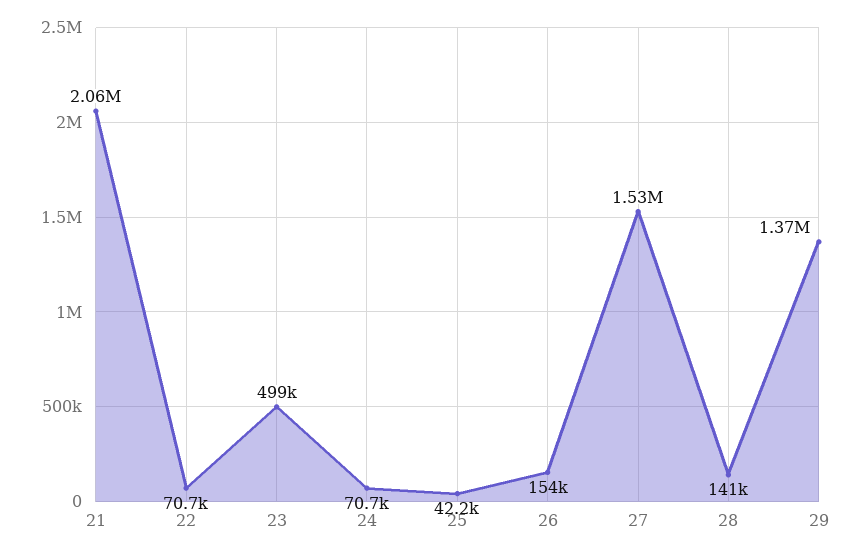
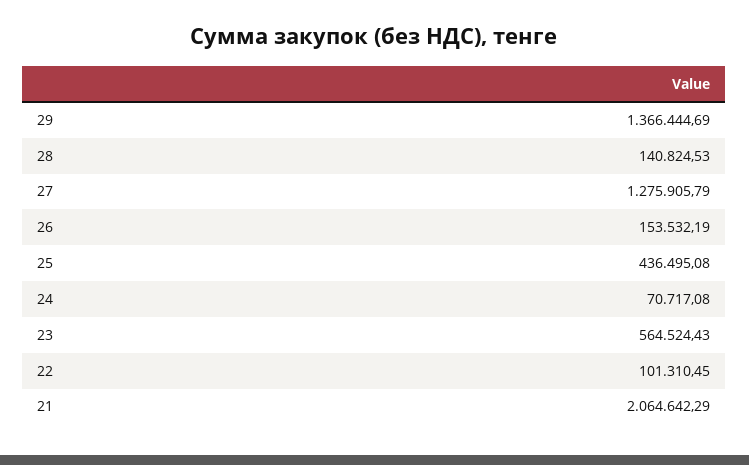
22: 70700 -> 101310.45
23: 499000 -> 564524.43
25: 42200 -> 436495.08
27: 1530000 -> 1275905.79

